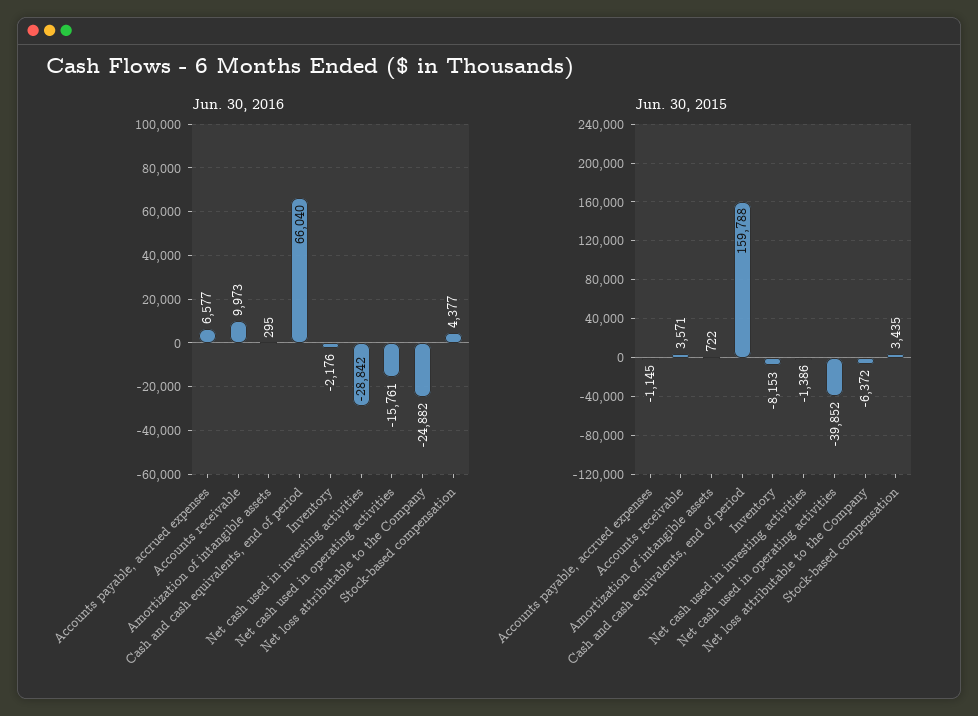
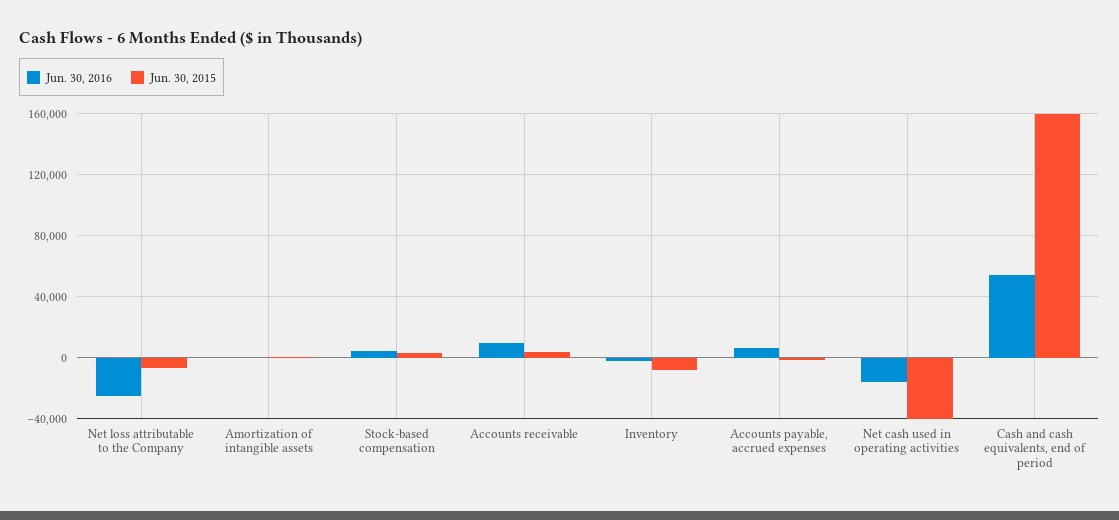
Jun. 30, 2016, Cash and cash equivalents, end of period: 66040 -> 55000
Jun. 30, 2016, Net cash used in investing activities: -28842 -> none
Jun. 30, 2015, Net cash used in investing activities: -1386 -> none

